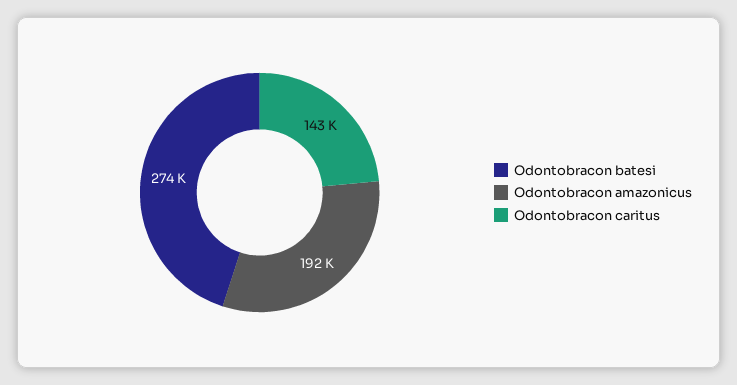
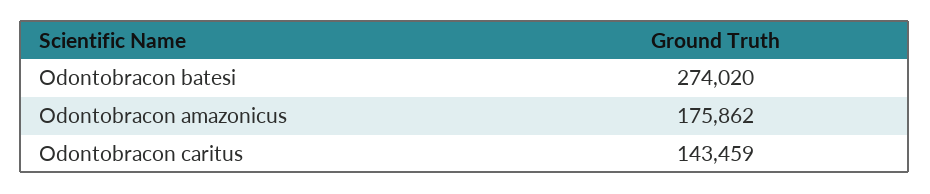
Odontobracon amazonicus: 192000 -> 175862

